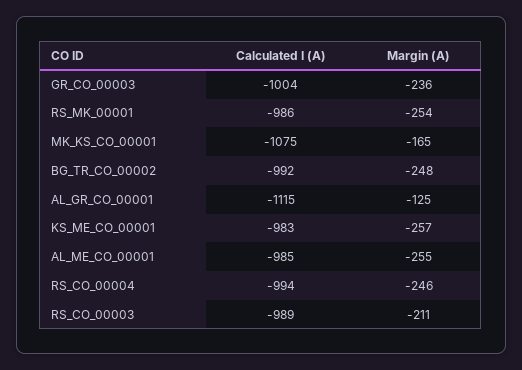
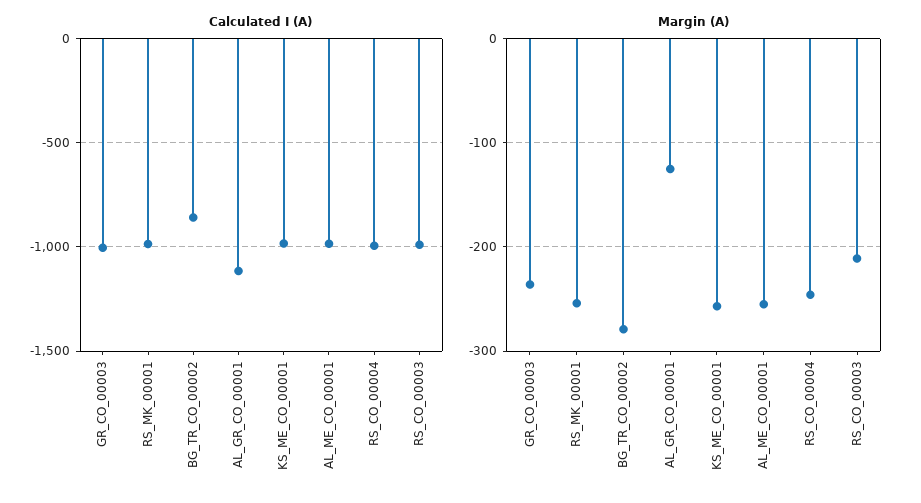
Calculated I (A), MK_KS_CO_00001: -1075 -> none
Margin (A), MK_KS_CO_00001: -165 -> none
Calculated I (A), BG_TR_CO_00002: -992 -> -850
Margin (A), BG_TR_CO_00002: -248 -> -280

